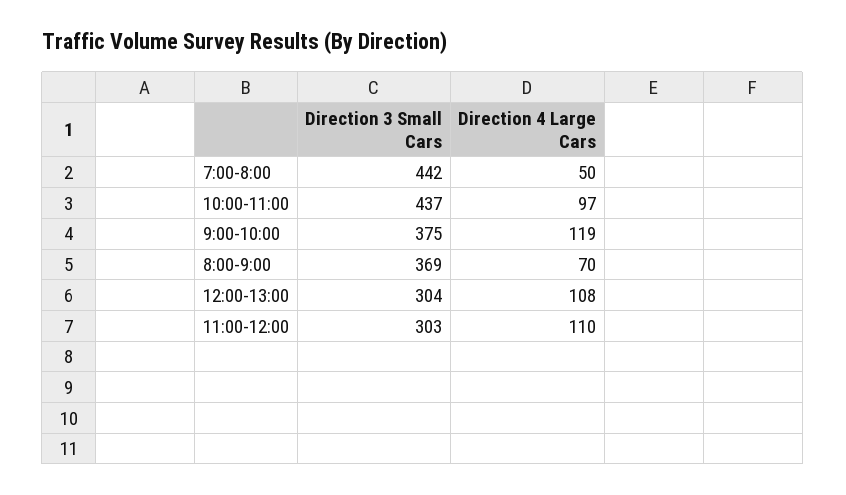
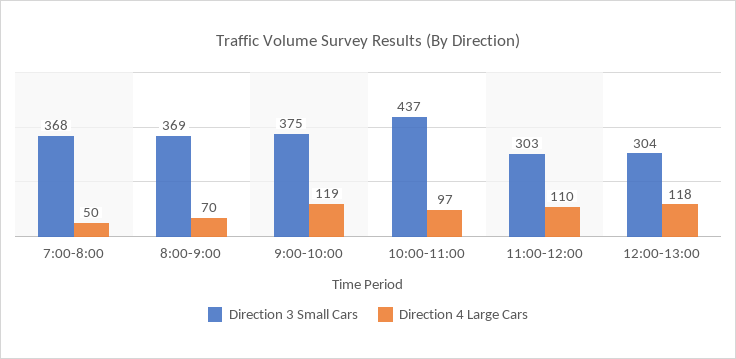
Direction 3 Small Cars, 7:00-8:00: 442 -> 368
Direction 4 Large Cars, 12:00-13:00: 108 -> 118

